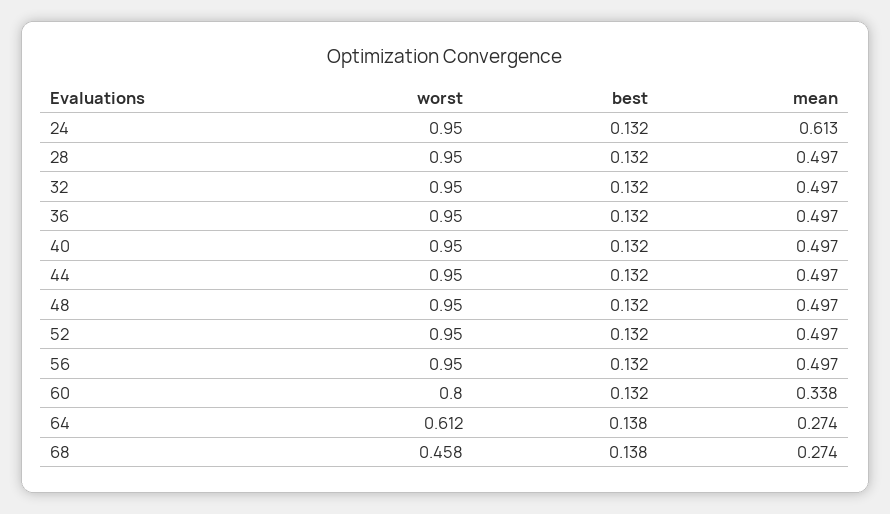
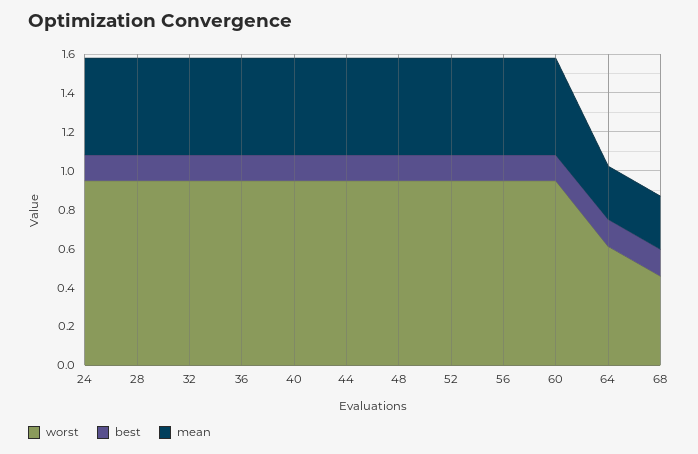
mean, 24: 0.613 -> 0.5
worst, 60: 0.8 -> 0.95
mean, 60: 0.338 -> 0.5

